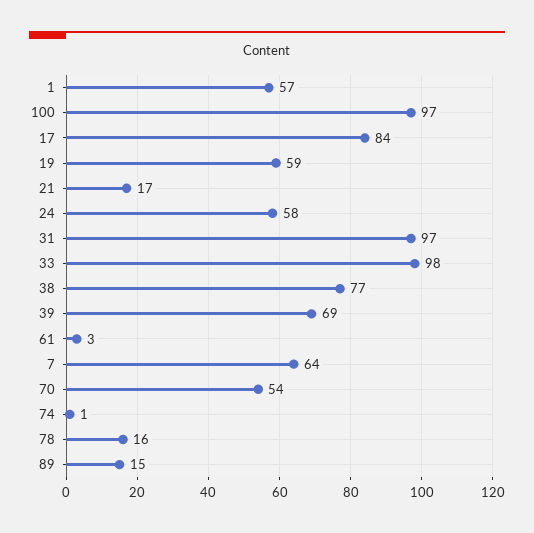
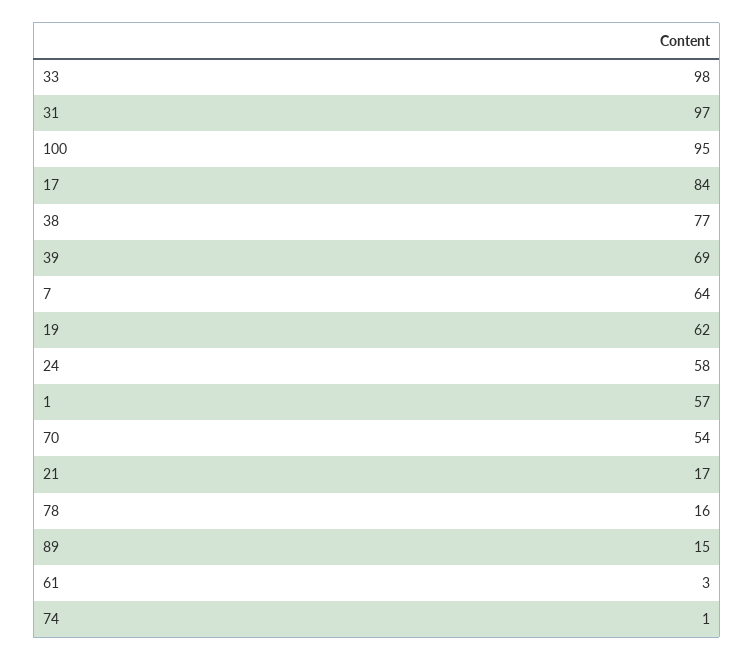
100: 97 -> 95
19: 59 -> 62

